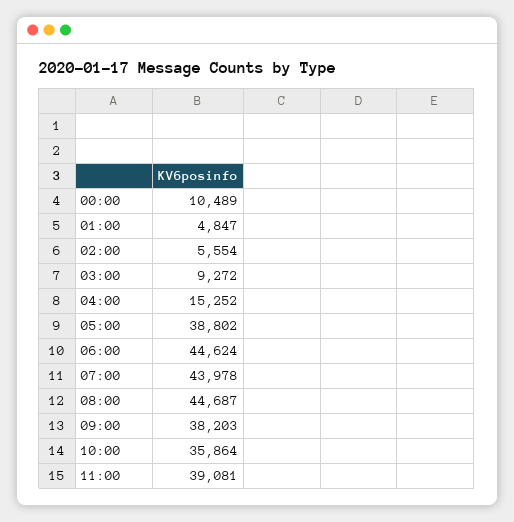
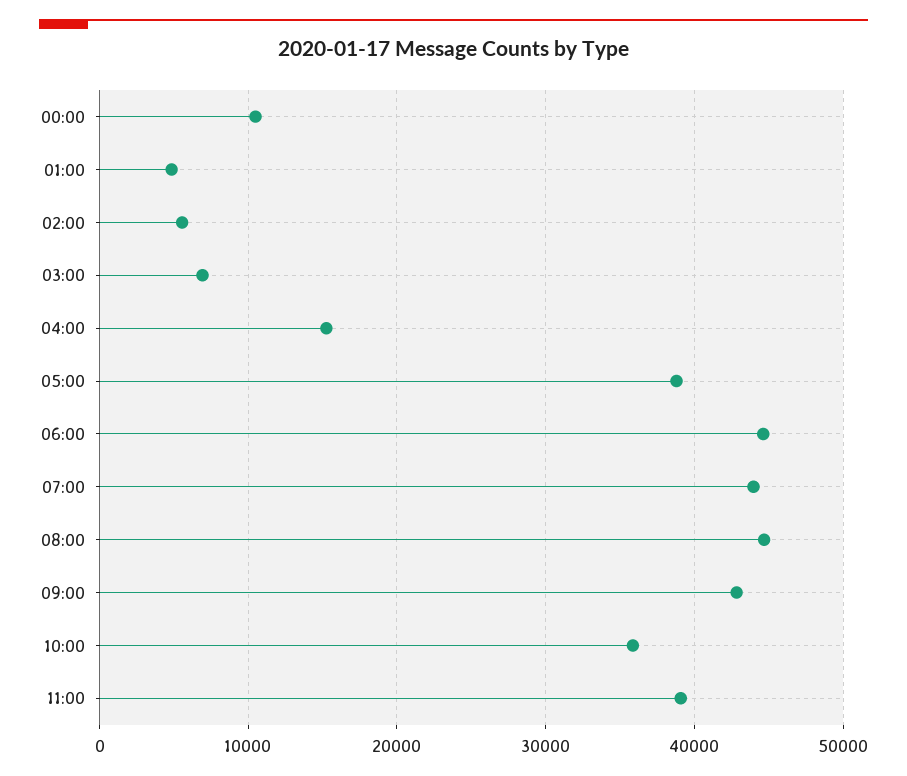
03:00: 9272 -> 7000
09:00: 38203 -> 43000

